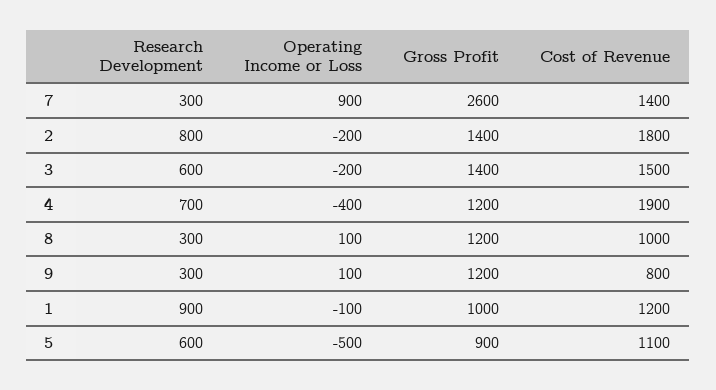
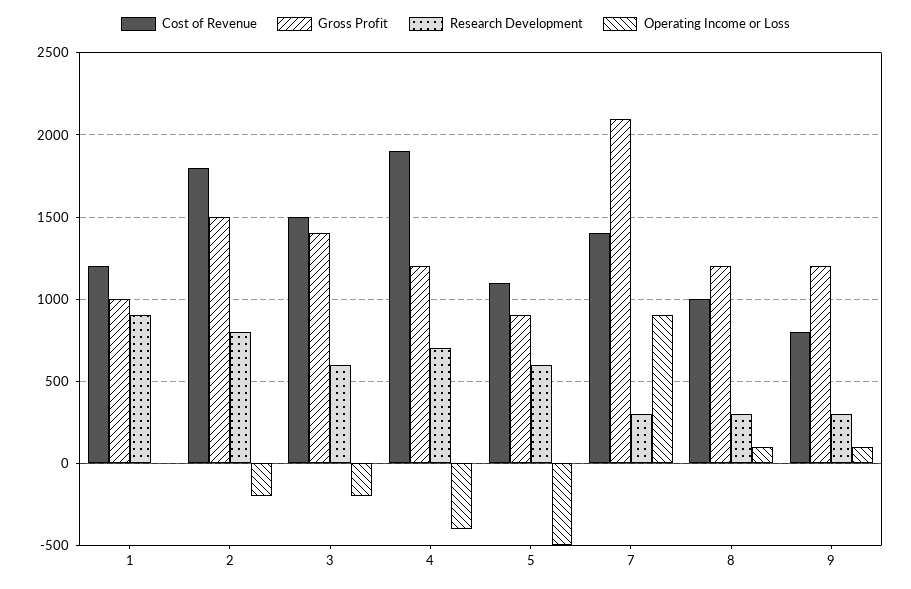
Gross Profit, 7: 2600 -> 2100
Gross Profit, 2: 1400 -> 1500
Operating Income or Loss, 1: -100 -> 0

